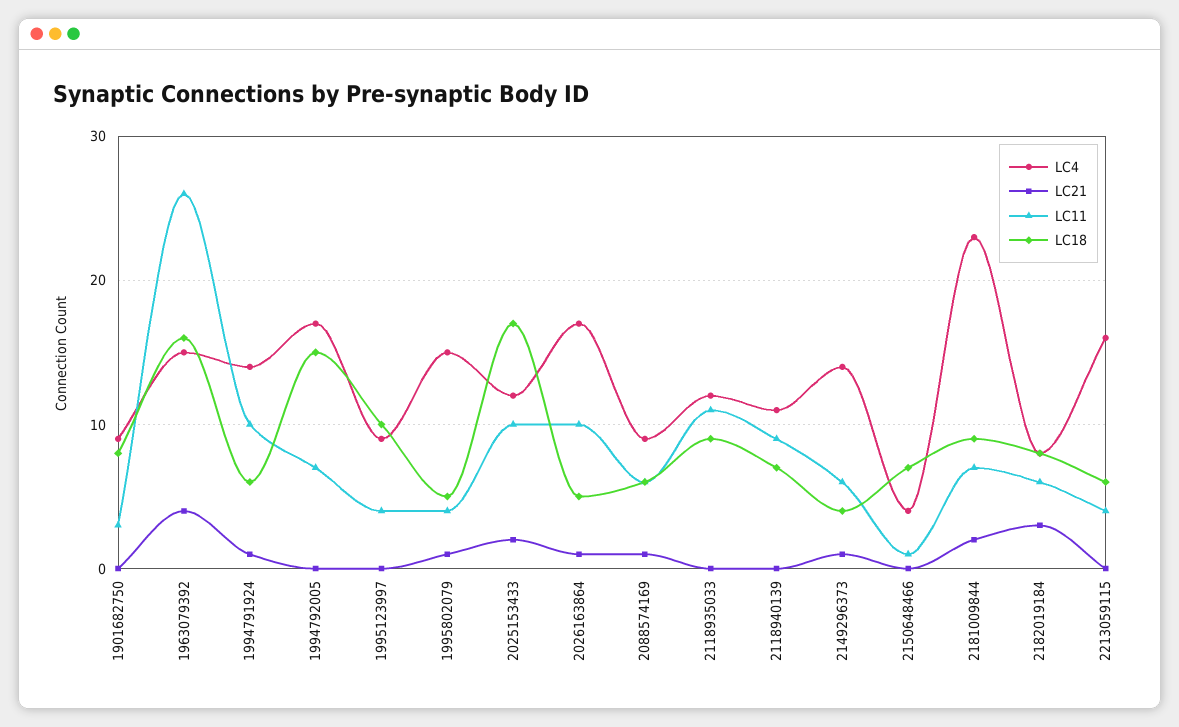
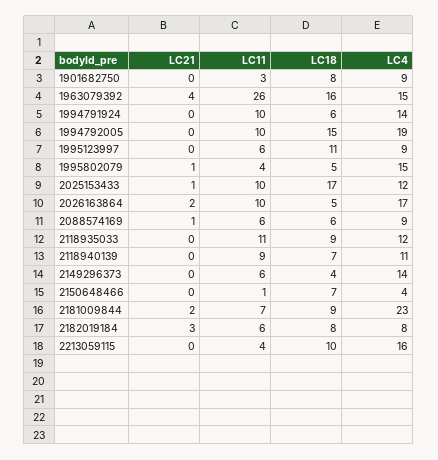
LC21, 1994791924: 1 -> 0
LC4, 1994792005: 17 -> 19
LC11, 1994792005: 7 -> 10
LC11, 1995123997: 4 -> 6
LC18, 1995123997: 10 -> 11
LC21, 2025153433: 2 -> 1
LC21, 2026163864: 1 -> 2
LC21, 2149296373: 1 -> 0
LC18, 2213059115: 6 -> 10

